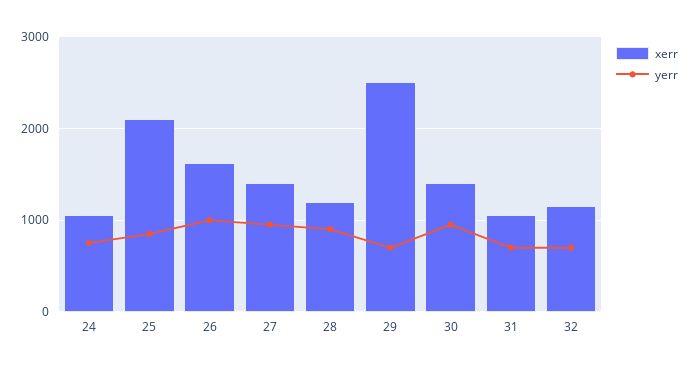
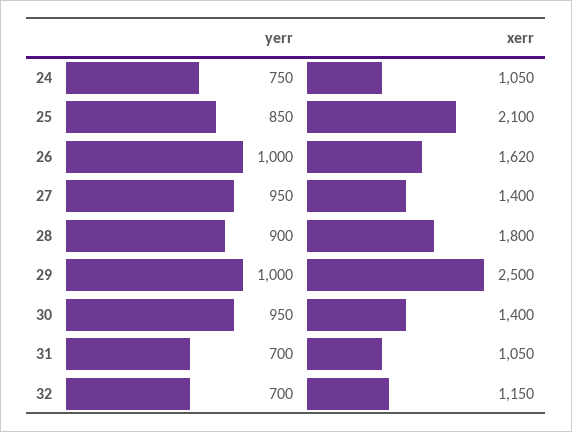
xerr, 28: 1200 -> 1800
yerr, 29: 700 -> 1000

